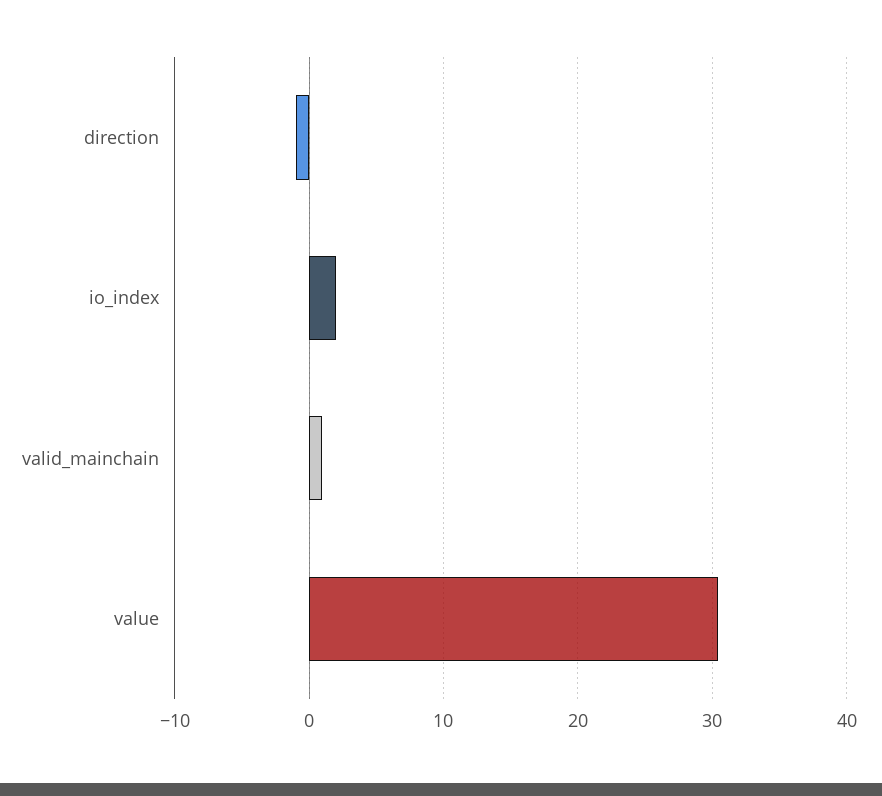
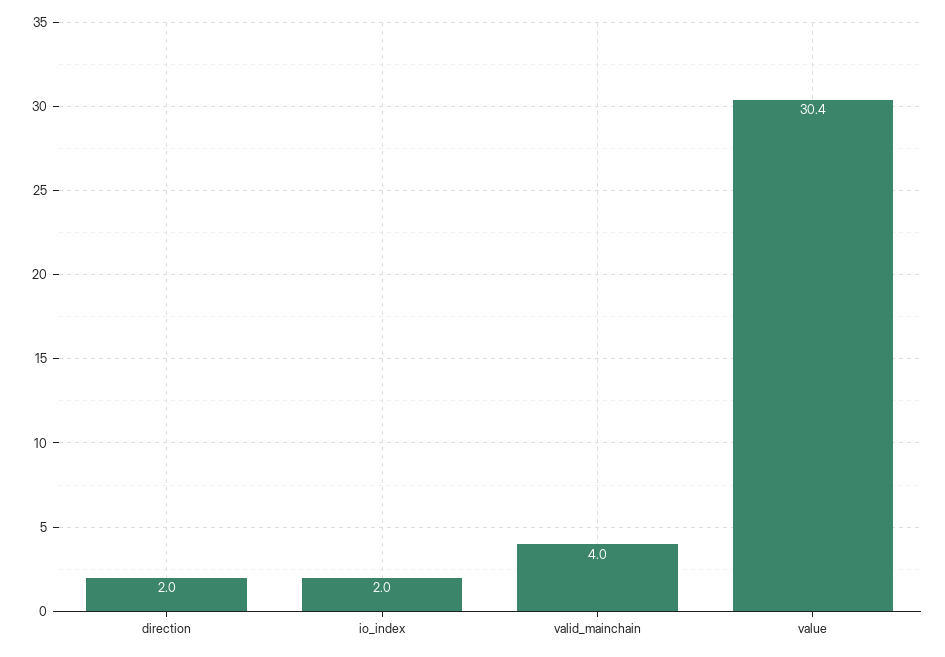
direction: -1 -> 2
valid_mainchain: 1 -> 4

